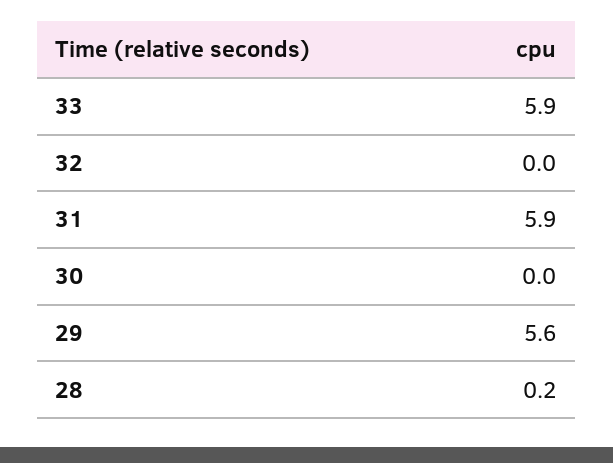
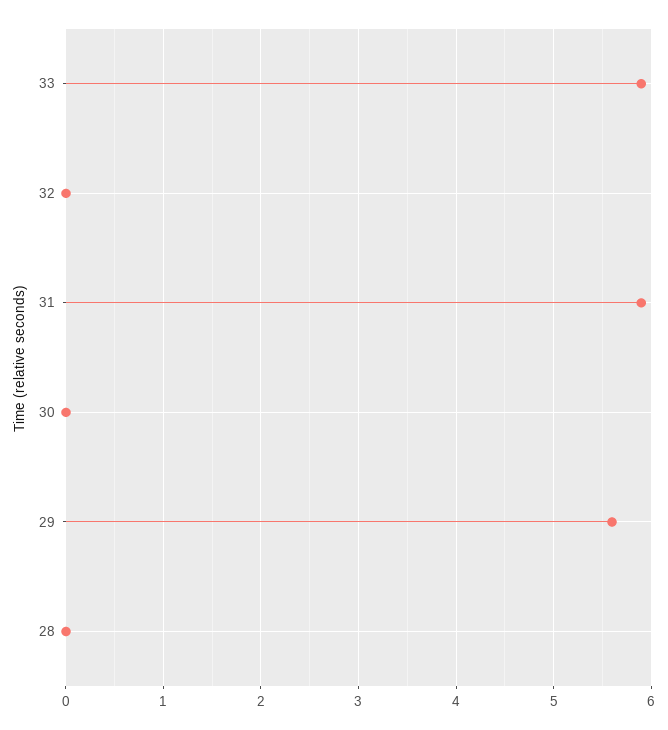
28: 0.2 -> 0

